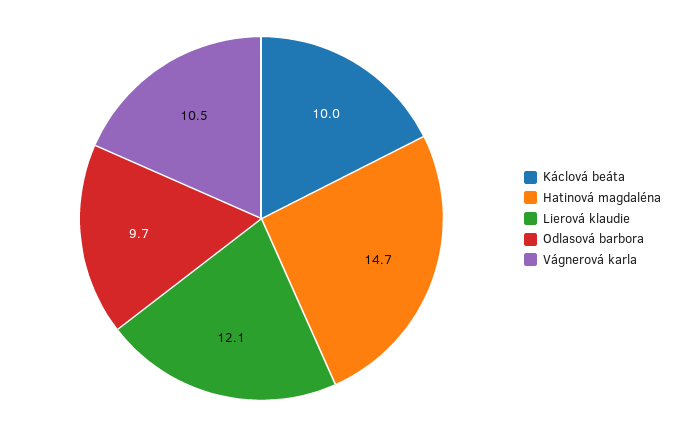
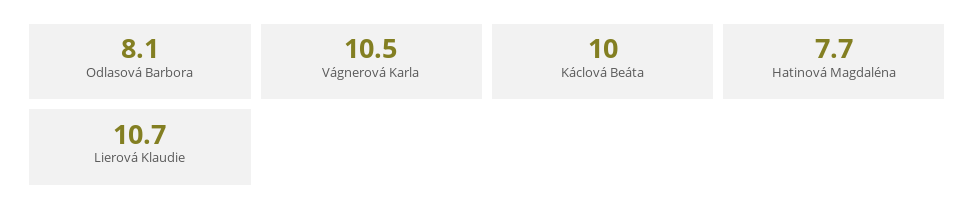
Hatinová magdaléna: 14.7 -> 7.7
Lierová klaudie: 12.1 -> 10.7
Odlasová barbora: 9.7 -> 8.1

